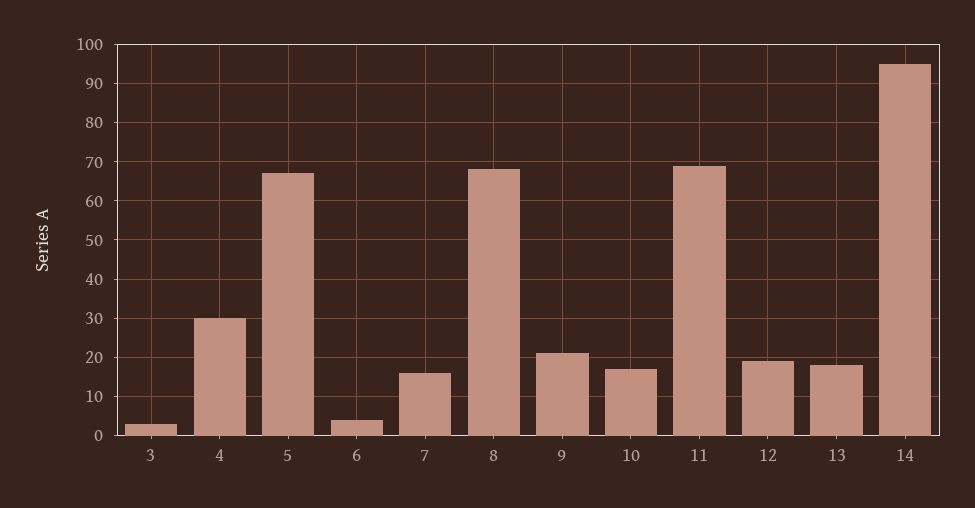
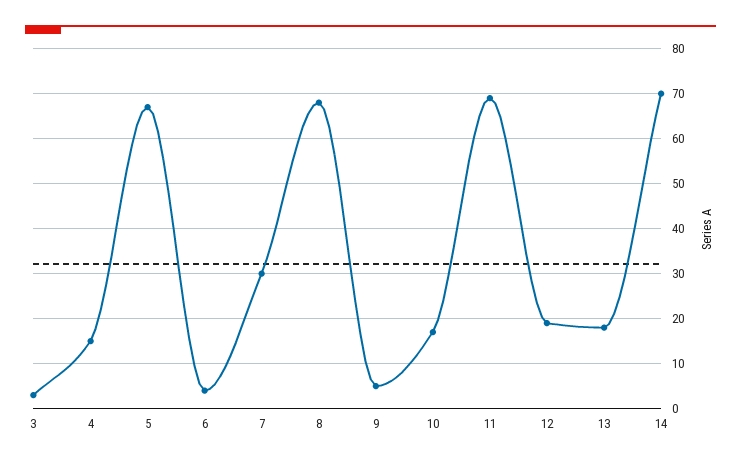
4: 30 -> 15
7: 15 -> 30
9: 20 -> 5
14: 95 -> 70

